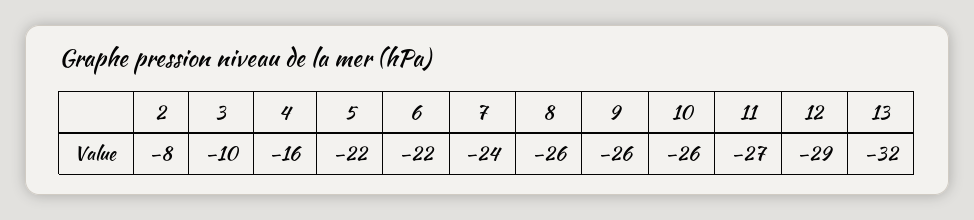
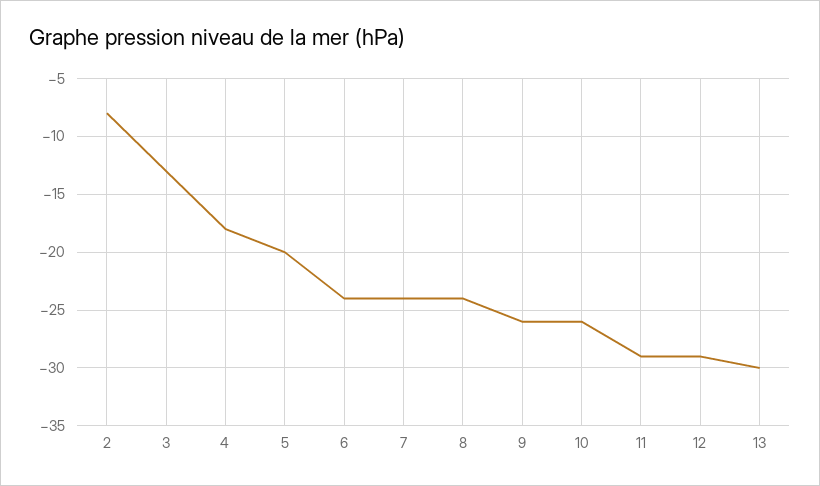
3: -10 -> -13
4: -16 -> -18
5: -22 -> -20
6: -22 -> -24
8: -26 -> -24
11: -27 -> -29
13: -32 -> -30

